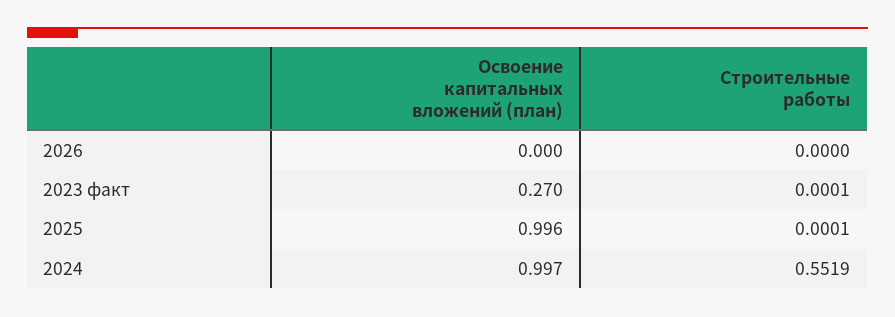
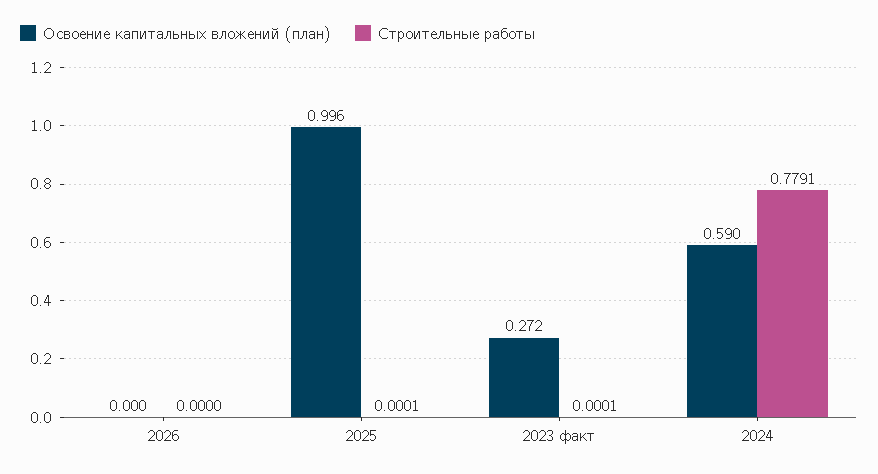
Освоение капитальных вложений (план), 2023 факт: 0.27 -> 0.272
Освоение капитальных вложений (план), 2024: 0.997 -> 0.59
Строительные работы, 2024: 0.5519 -> 0.7791

